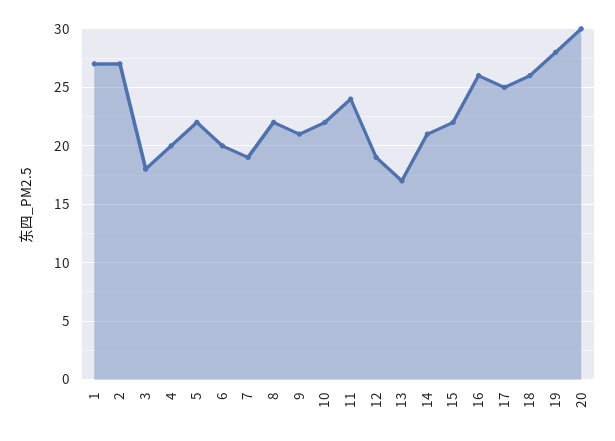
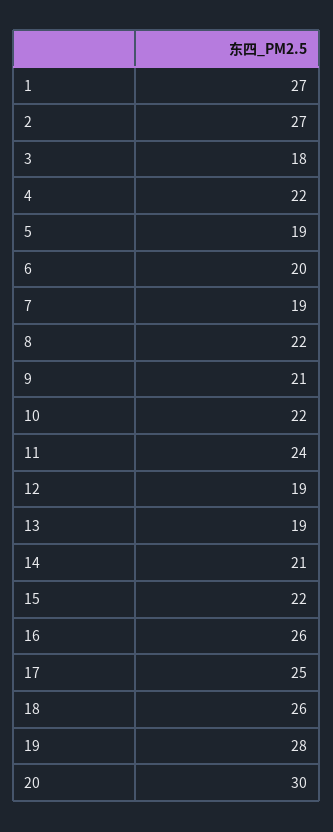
4: 20 -> 22
5: 22 -> 19
13: 17 -> 19

